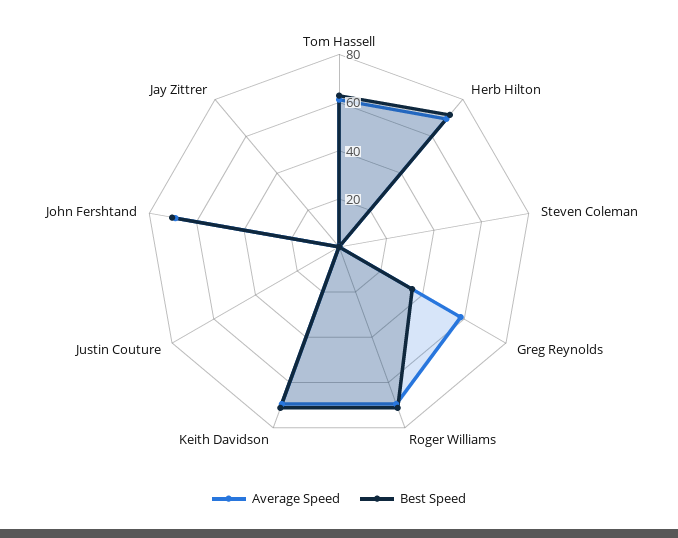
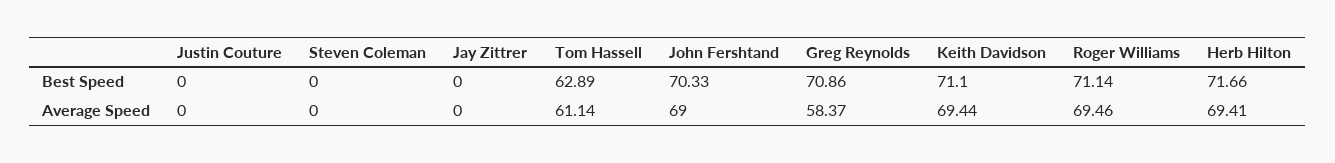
Best Speed, Greg Reynolds: 35 -> 70.86

